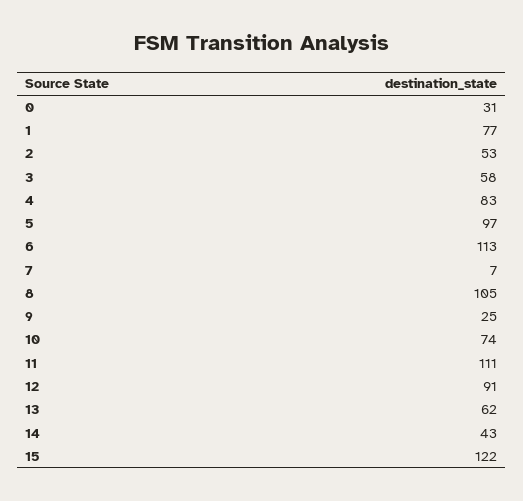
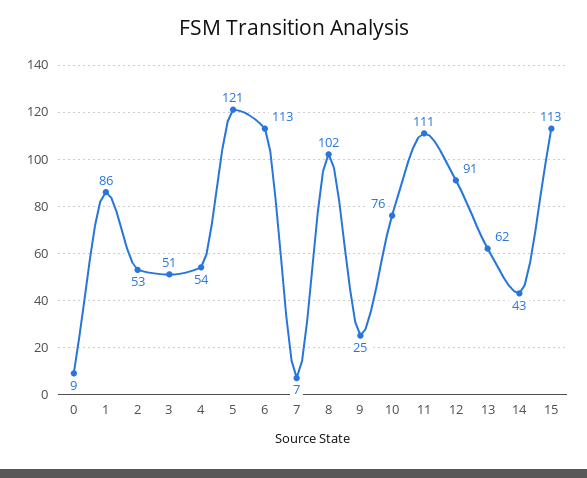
0: 31 -> 9
1: 77 -> 86
3: 58 -> 51
4: 83 -> 54
5: 97 -> 121
8: 105 -> 102
10: 74 -> 76
15: 122 -> 113

